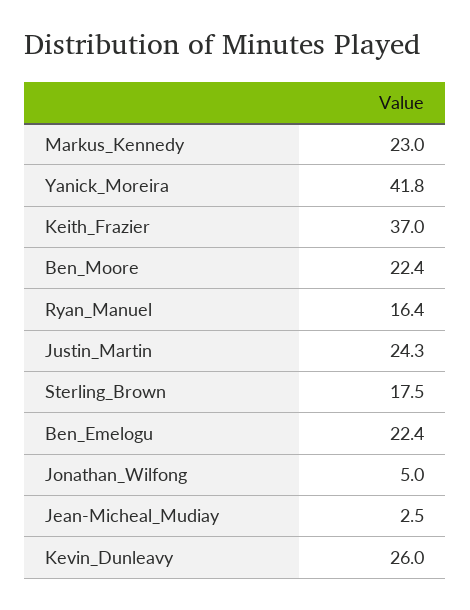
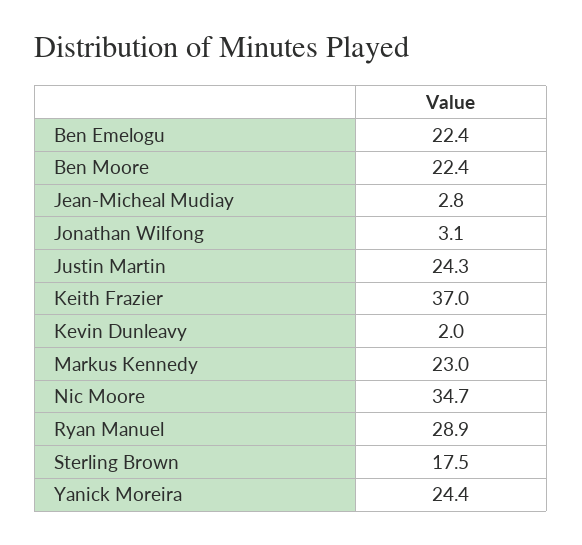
Yanick_Moreira: 41.8 -> 24.4
Ryan_Manuel: 16.4 -> 28.9
Jonathan_Wilfong: 5 -> 3.1
Jean-Micheal_Mudiay: 2.5 -> 2.8
Kevin_Dunleavy: 26 -> 2
Nic Moore: none -> 34.7

